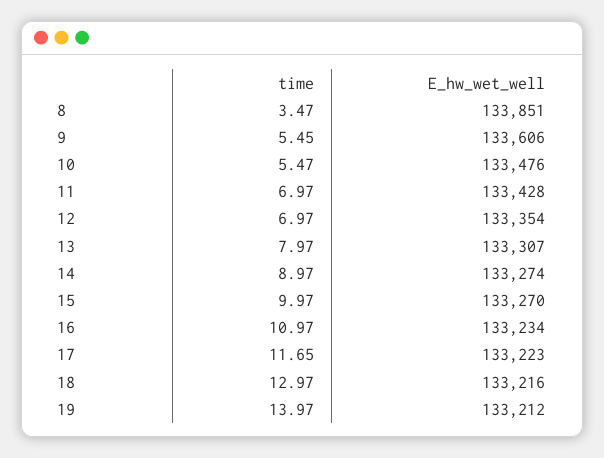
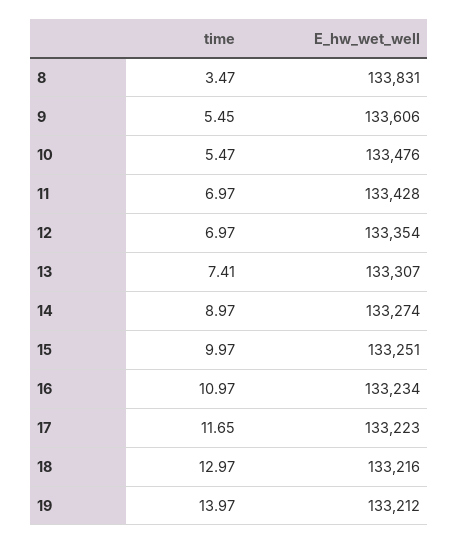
E_hw_wet_well, 8: 133851 -> 133831
time, 13: 7.97 -> 7.41
E_hw_wet_well, 15: 133270 -> 133251

